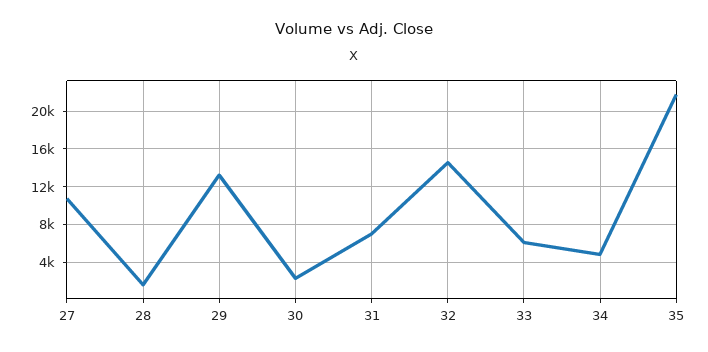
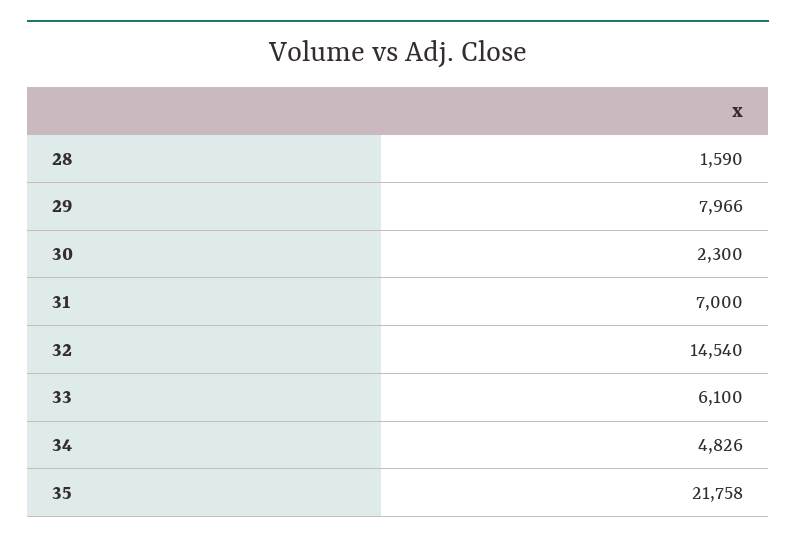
27: 11000 -> none
29: 13000 -> 7966

